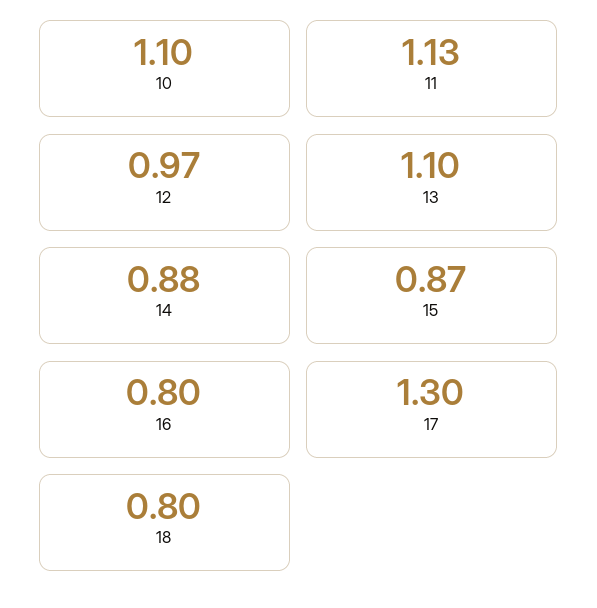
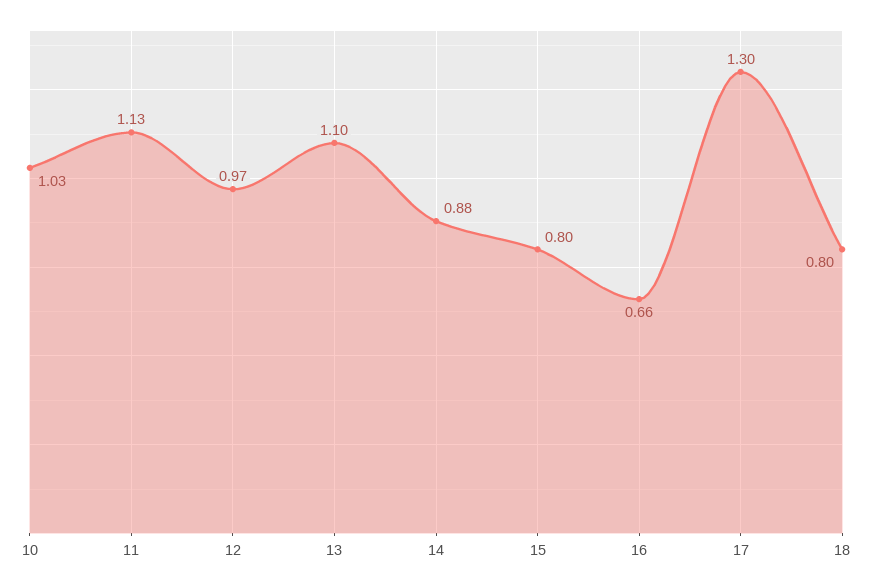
10: 1.1 -> 1.03
15: 0.87 -> 0.8
16: 0.8 -> 0.66

